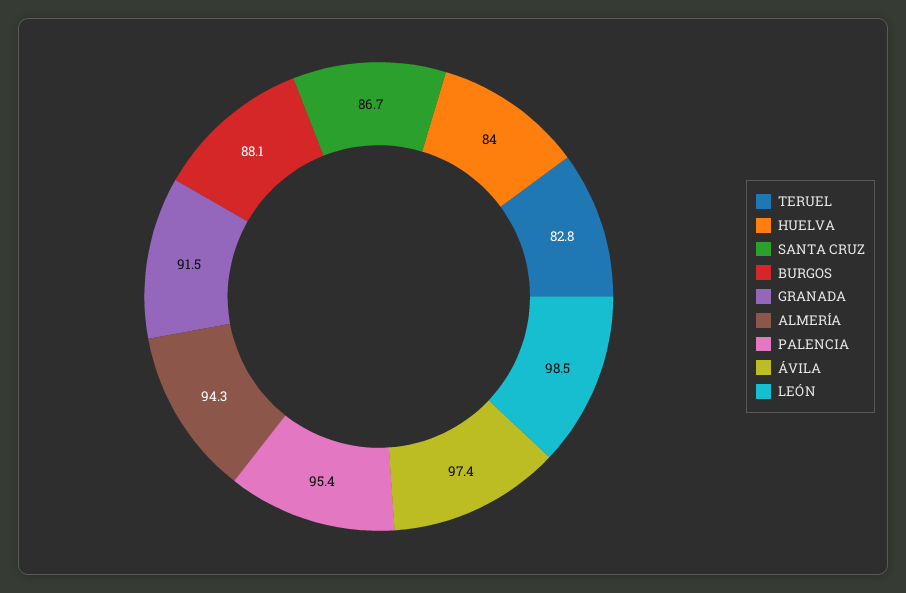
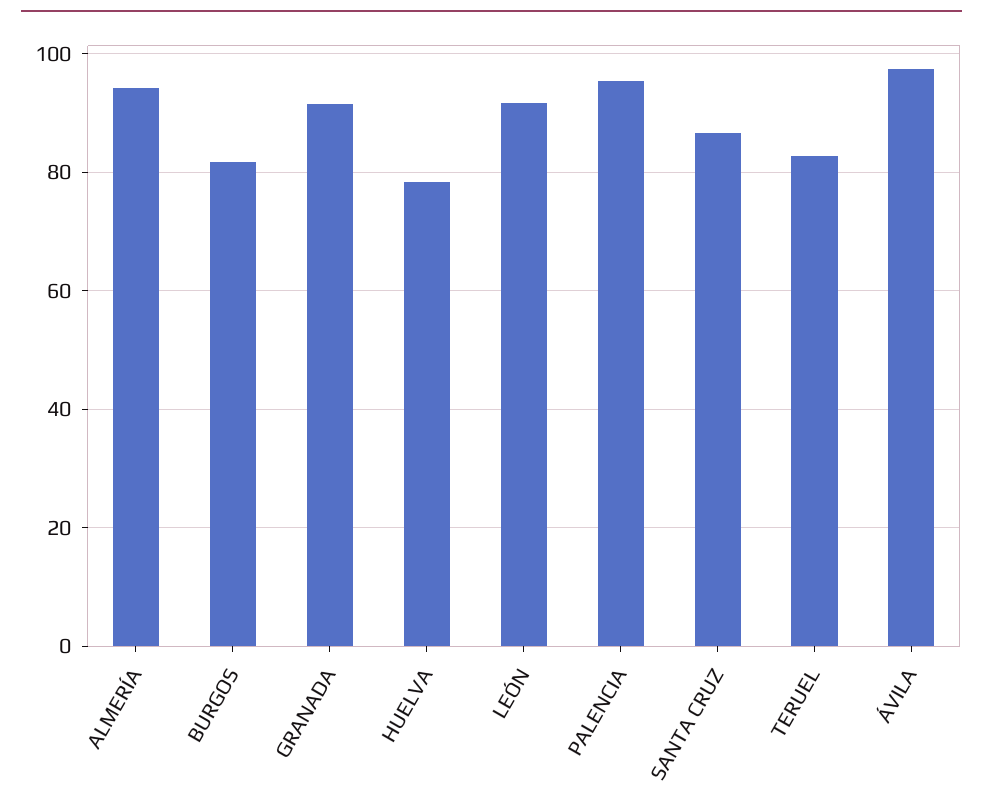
HUELVA: 84 -> 78
BURGOS: 88.1 -> 82
LEÓN: 98.5 -> 92

